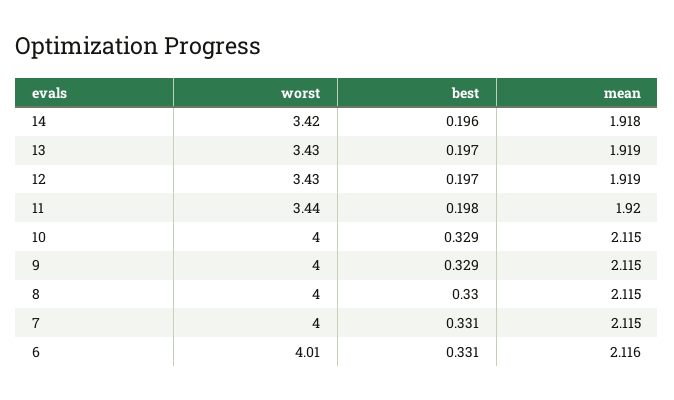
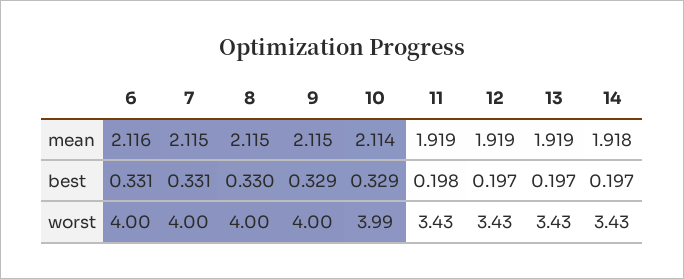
worst, 14: 3.42 -> 3.43
best, 14: 0.196 -> 0.197
worst, 11: 3.44 -> 3.43
mean, 11: 1.92 -> 1.919
worst, 10: 4 -> 3.99
mean, 10: 2.115 -> 2.114
worst, 6: 4.01 -> 4

